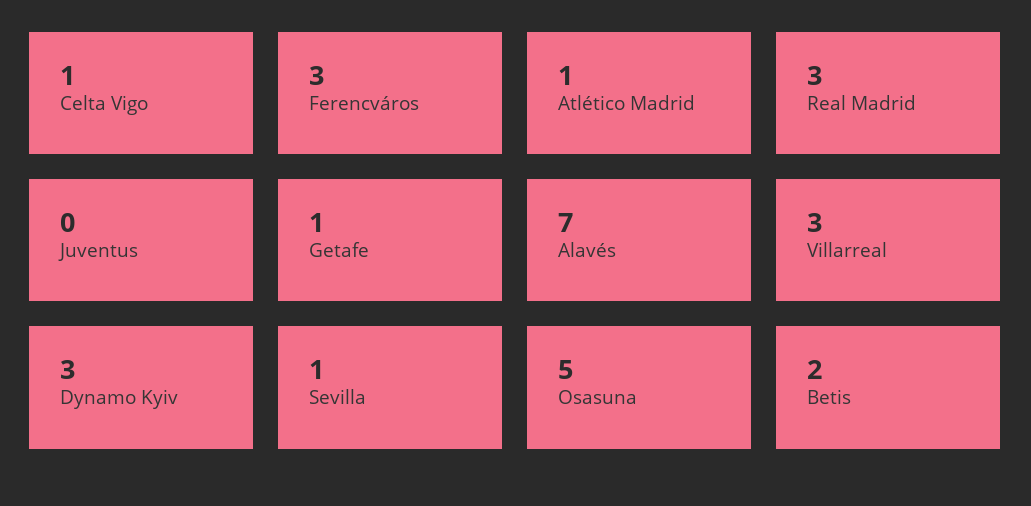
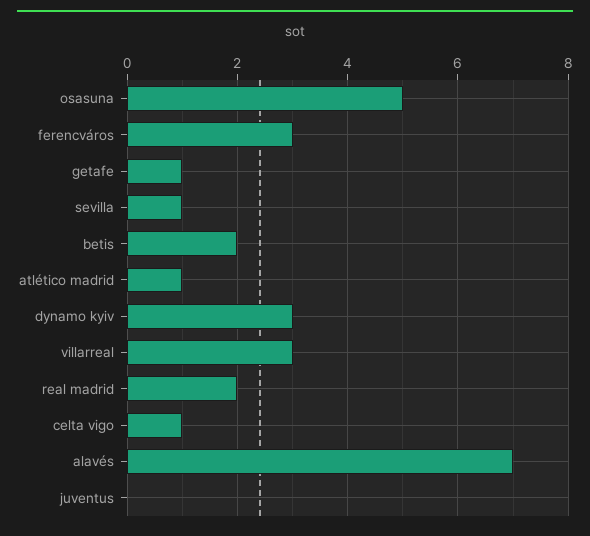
Real Madrid: 3 -> 2

